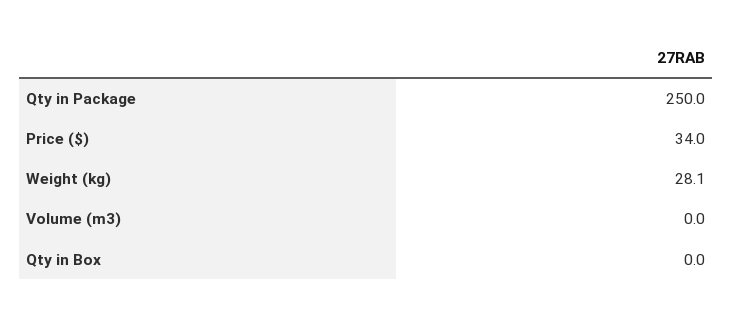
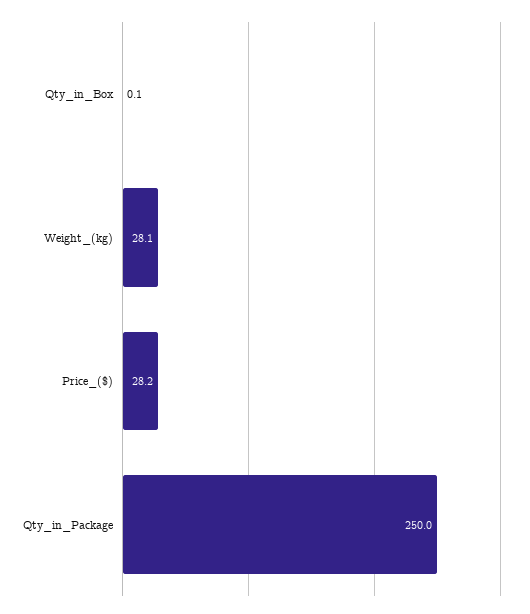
Price ($): 34 -> 28.2
Volume (m3): 0 -> none
Qty in Box: 0 -> 0.1

